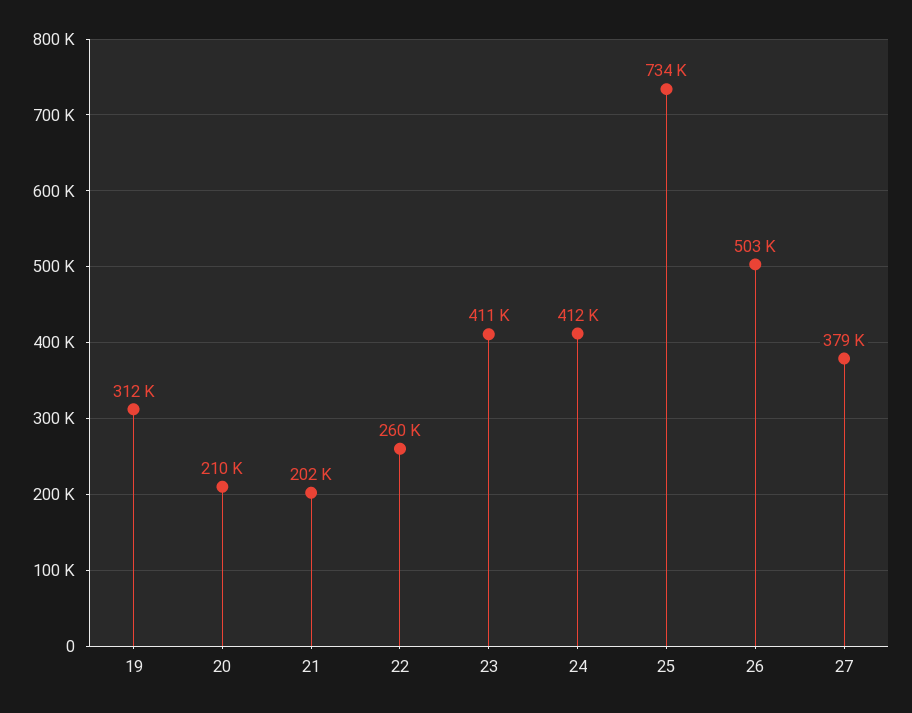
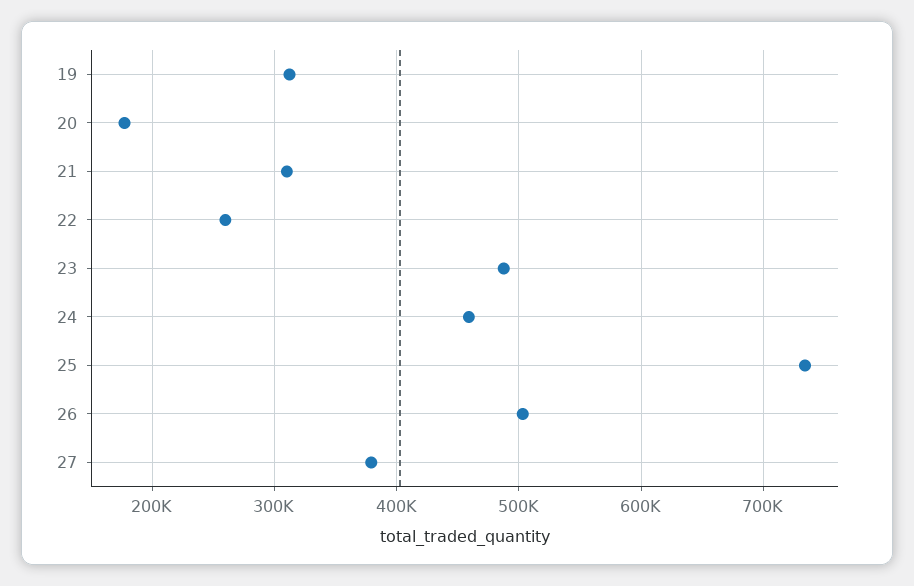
20: 210000 -> 180000
21: 202000 -> 310000
23: 411000 -> 490000
24: 412000 -> 460000

